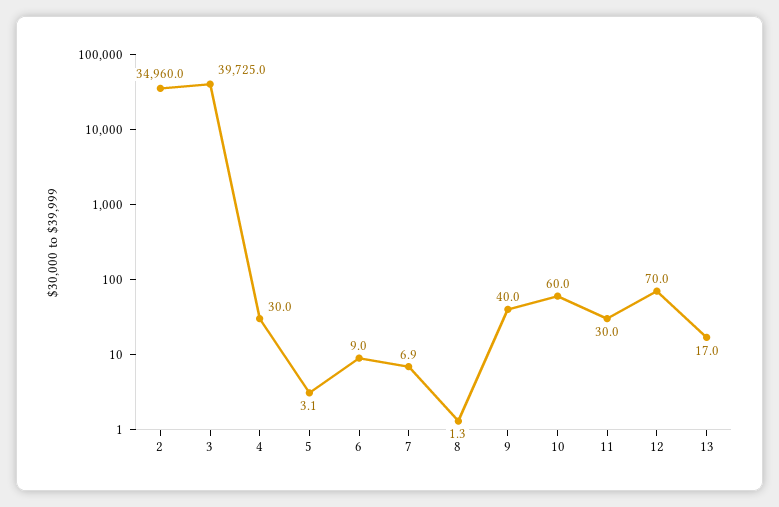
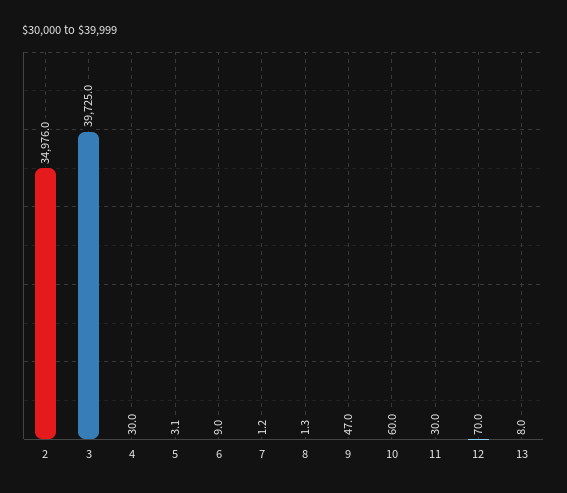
2: 34960 -> 34976
7: 6.9 -> 1.2
9: 40 -> 47
13: 17 -> 8

